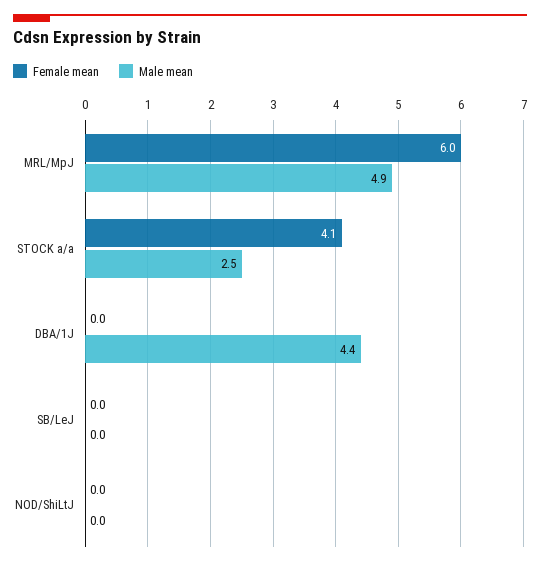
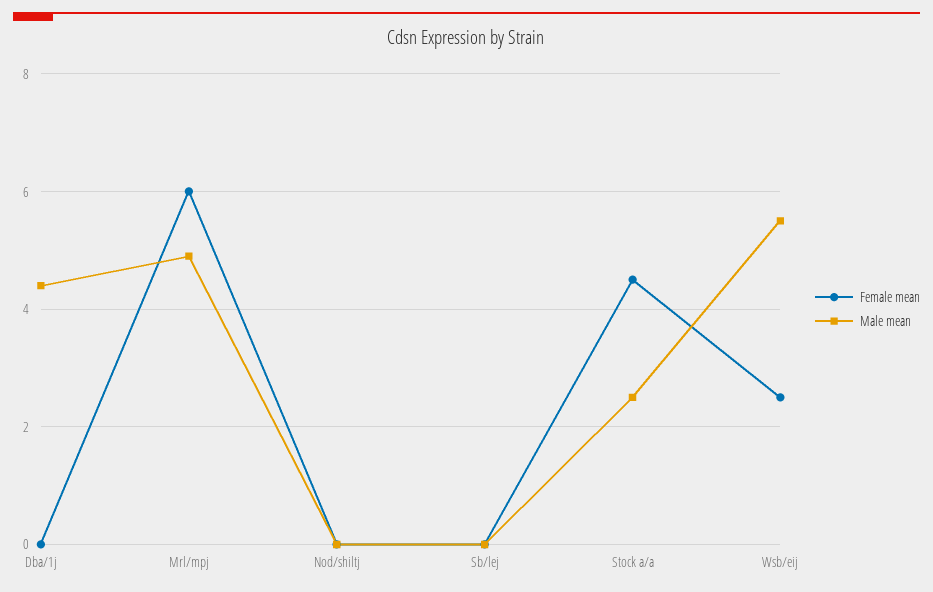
Female mean, STOCK a/a: 4.1 -> 4.5
Female mean, Wsb/eij: none -> 2.5
Male mean, Wsb/eij: none -> 5.5

